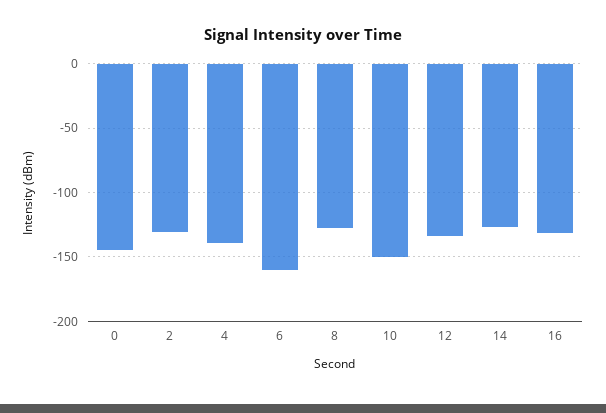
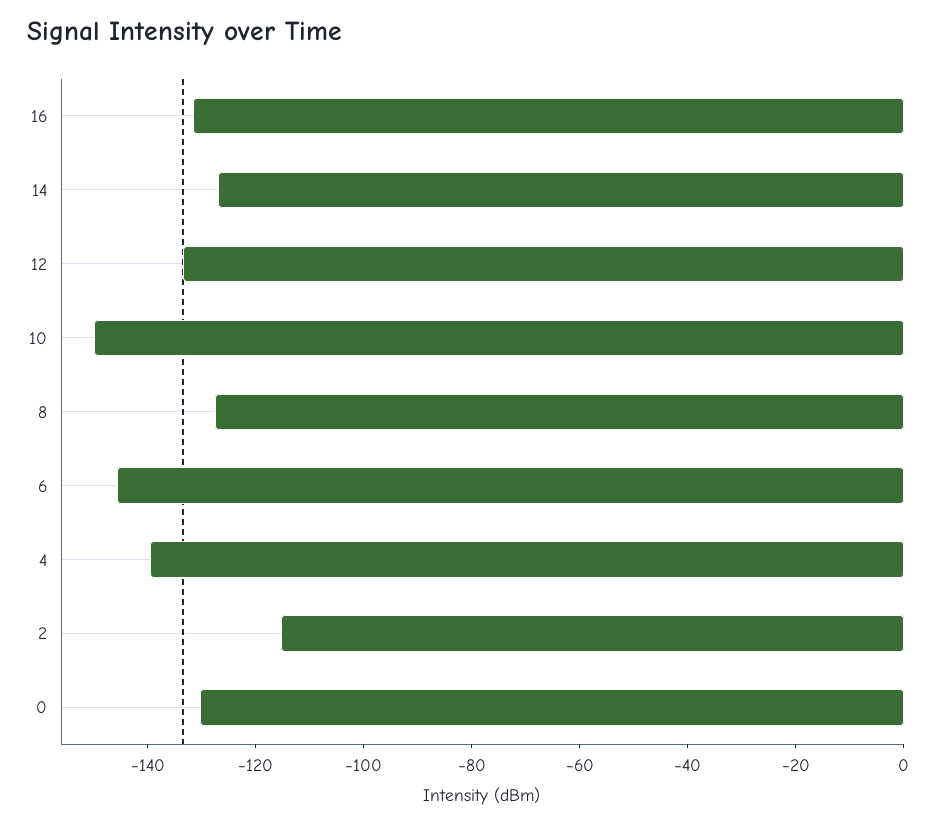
0: -145 -> -130
2: -130 -> -115
6: -160 -> -145

